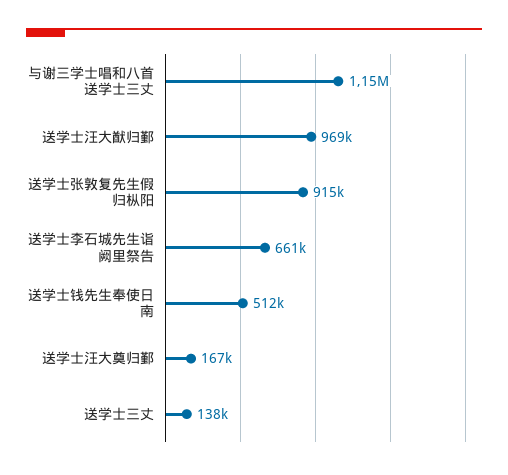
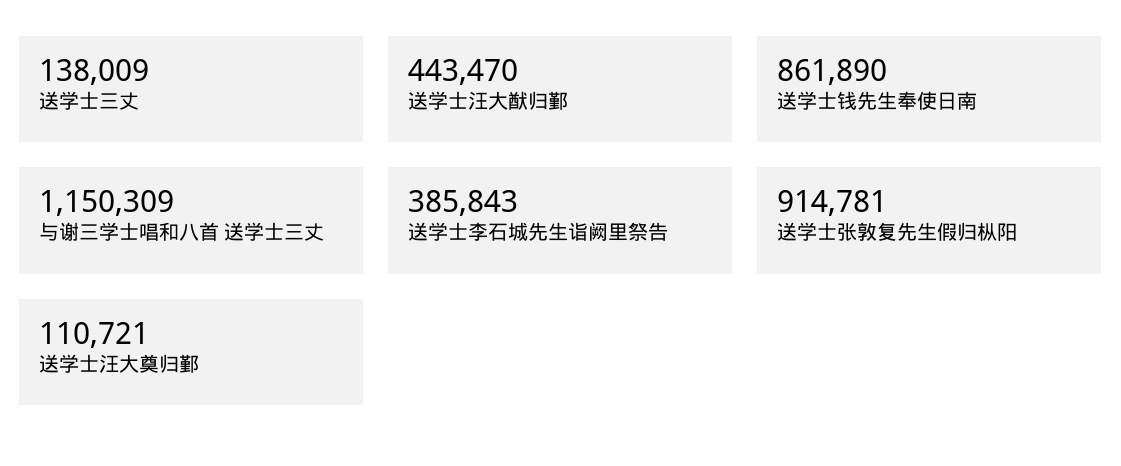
送学士汪大猷归鄞: 969000 -> 443470
送学士李石城先生诣阙里祭告: 661000 -> 385843
送学士钱先生奉使日南: 512000 -> 861890
送学士汪大奠归鄞: 167000 -> 110721

